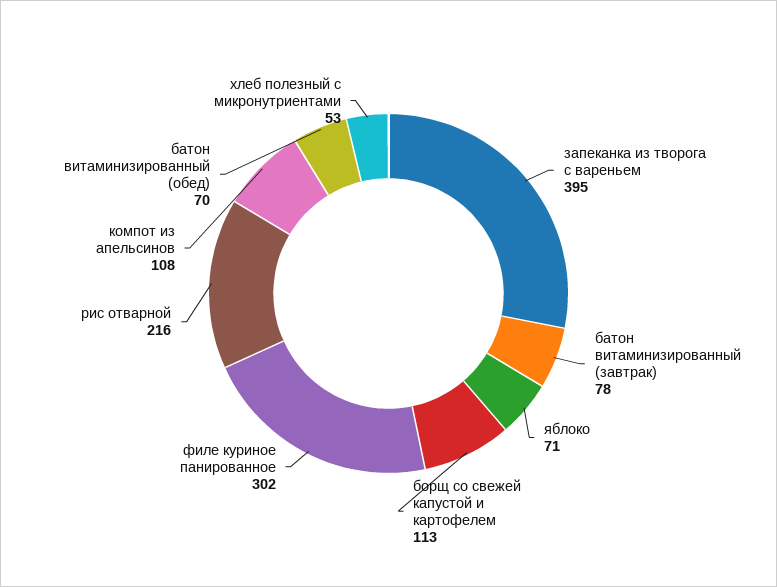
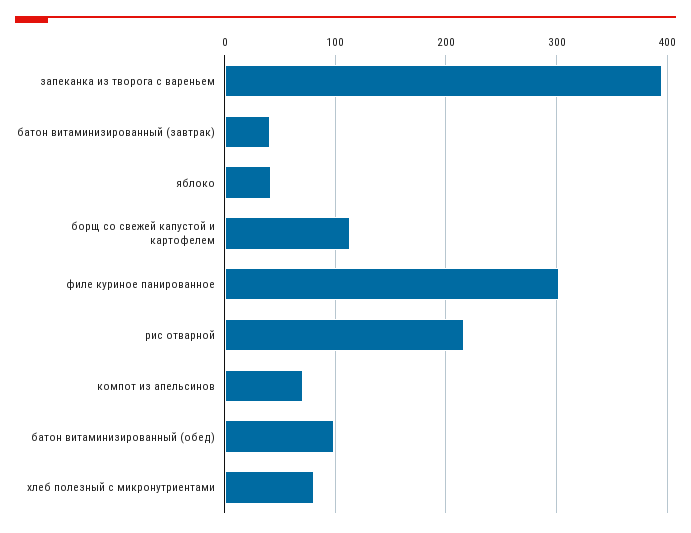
батон витаминизированный (завтрак): 78 -> 40
яблоко: 71 -> 40
компот из апельсинов: 108 -> 70
батон витаминизированный (обед): 70 -> 100
хлеб полезный с микронутриентами: 53 -> 80

